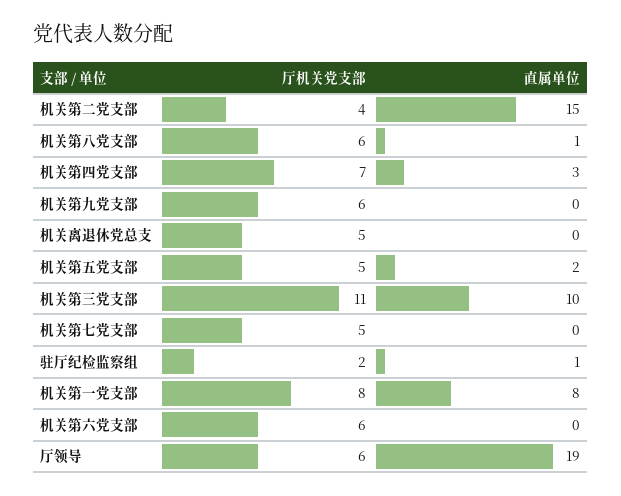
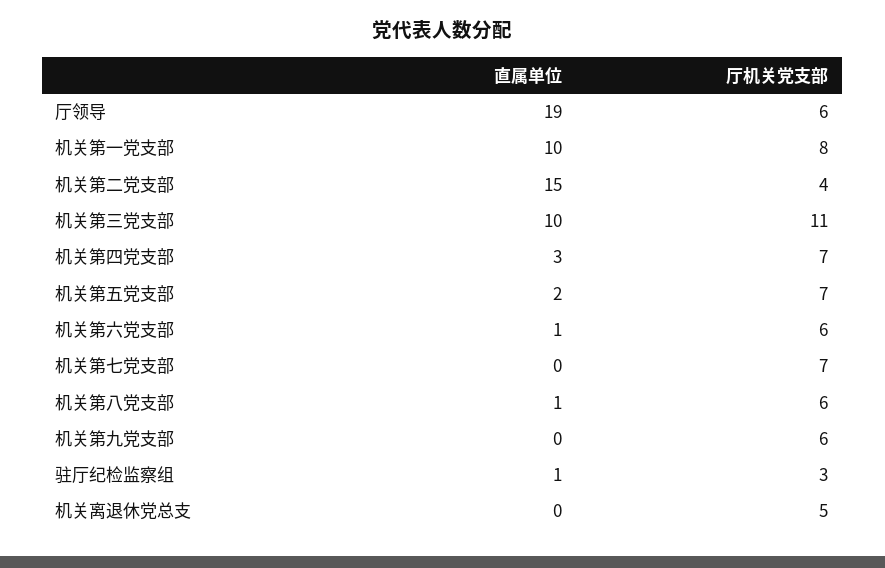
厅机关党支部, 机关第五党支部: 5 -> 7
厅机关党支部, 机关第七党支部: 5 -> 7
厅机关党支部, 驻厅纪检监察组: 2 -> 3
直属单位, 机关第一党支部: 8 -> 10
直属单位, 机关第六党支部: 0 -> 1

